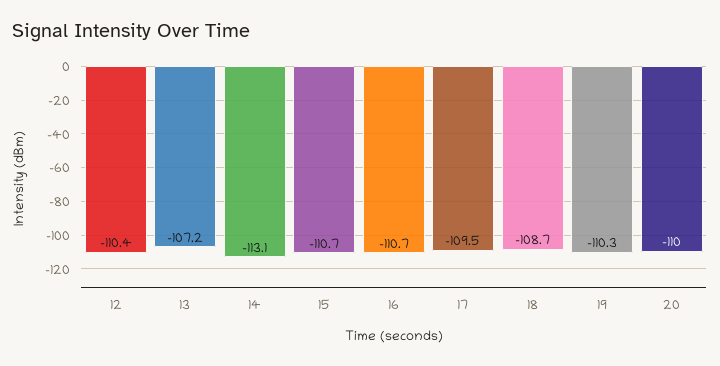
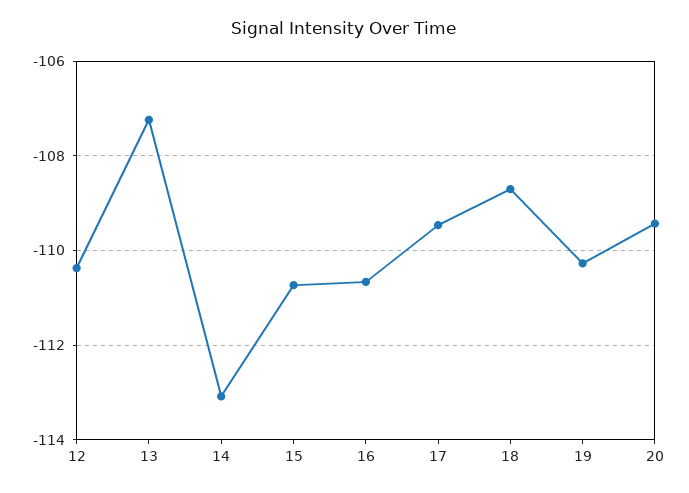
20: -110 -> -109.4

